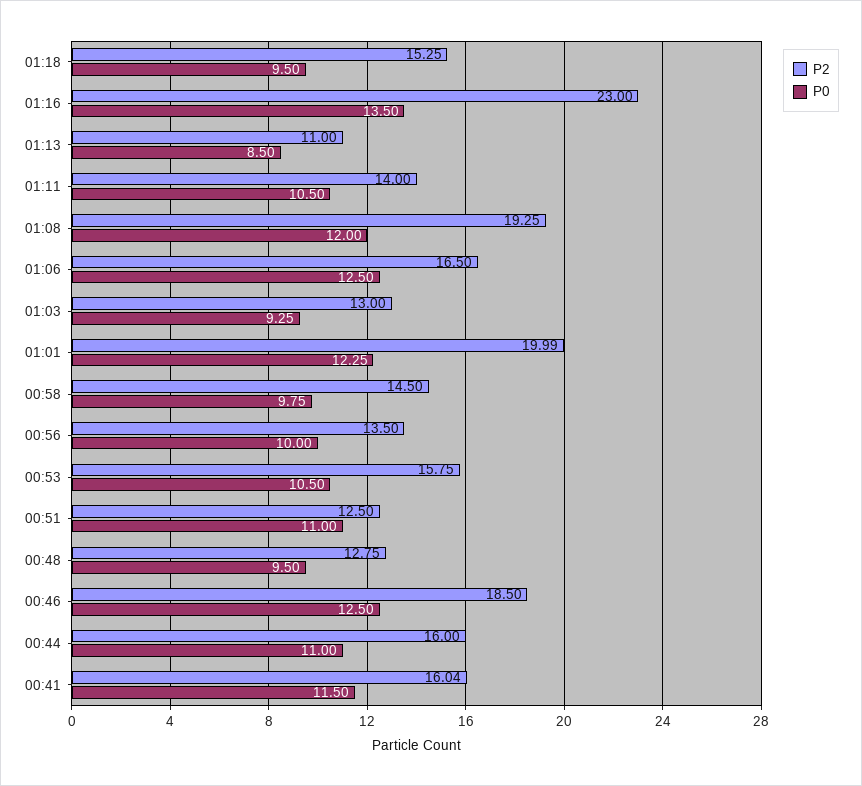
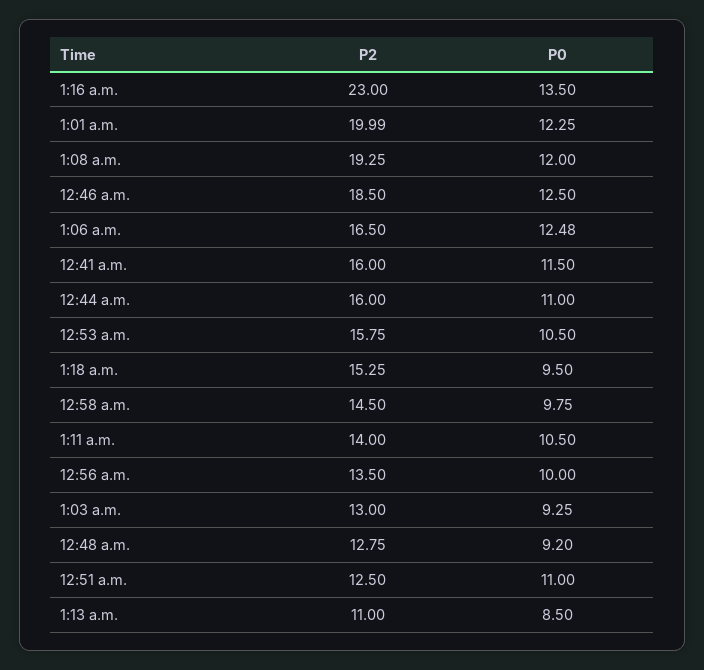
P0, 01:06: 12.5 -> 12.48
P0, 00:48: 9.5 -> 9.2
P2, 00:41: 16.04 -> 16

